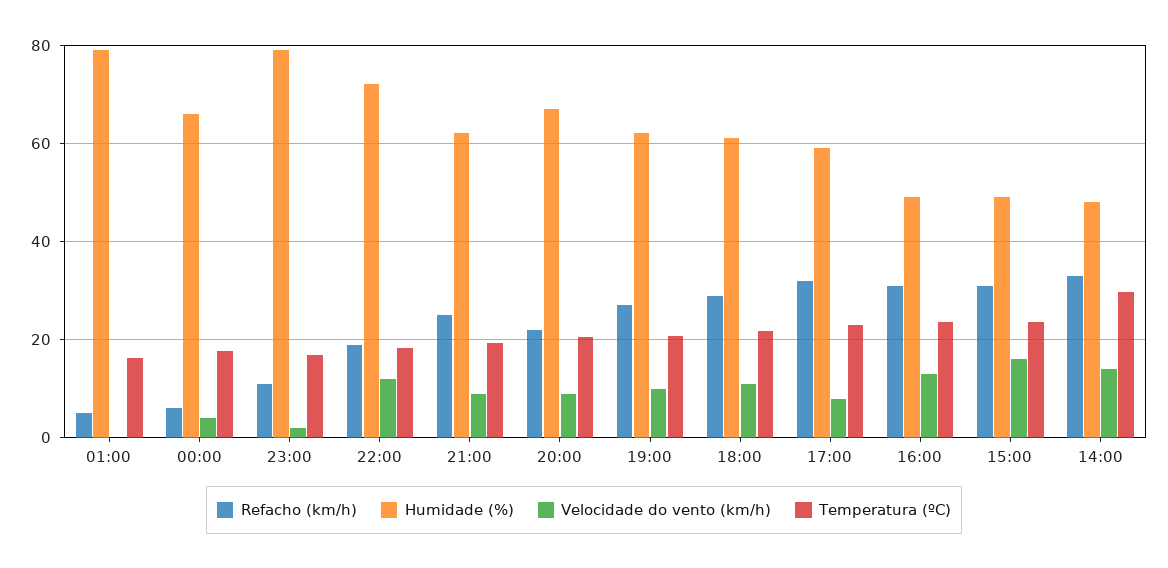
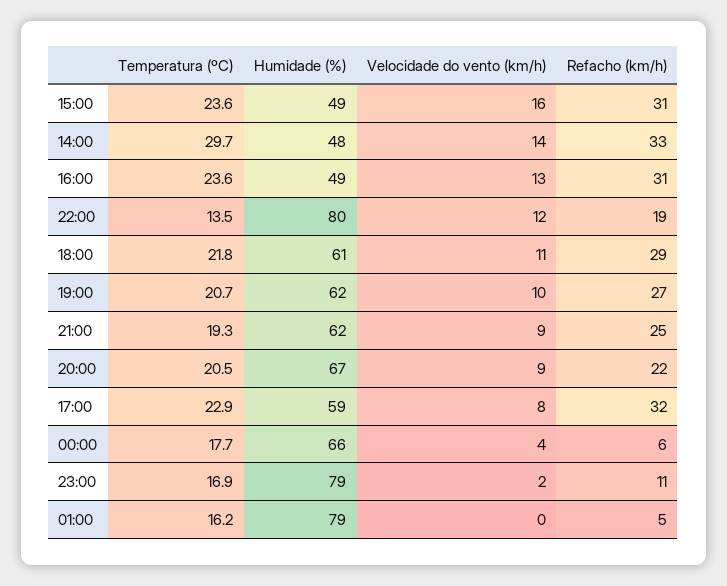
Humidade (%), 22:00: 72 -> 80
Temperatura (ºC), 22:00: 18 -> 13.5

